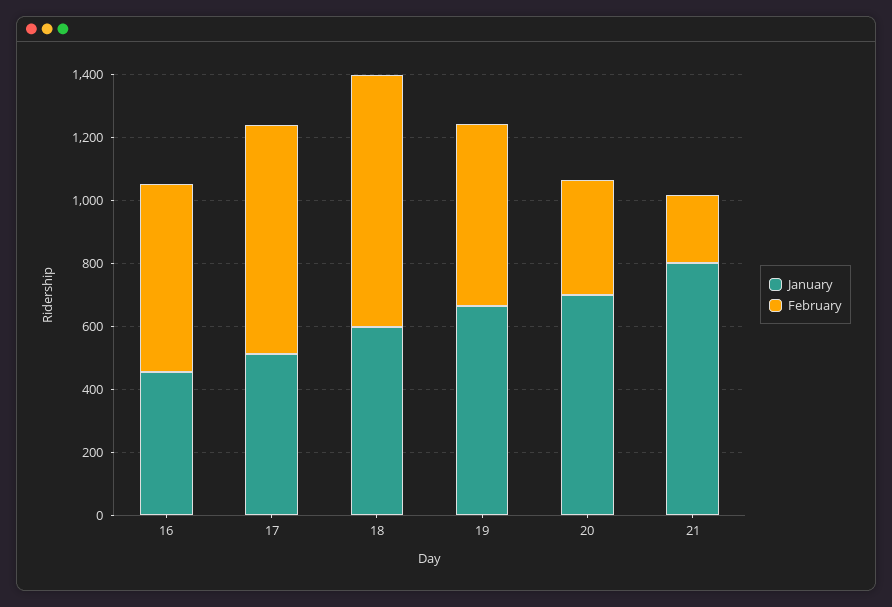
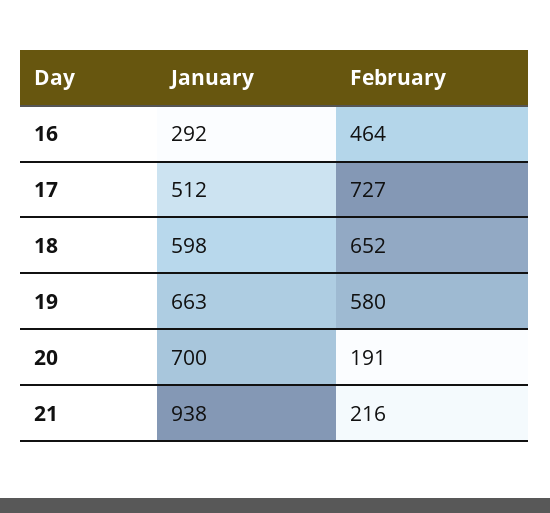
January, 16: 450 -> 292
February, 16: 600 -> 464
February, 18: 800 -> 652
February, 20: 350 -> 191
January, 21: 800 -> 938

